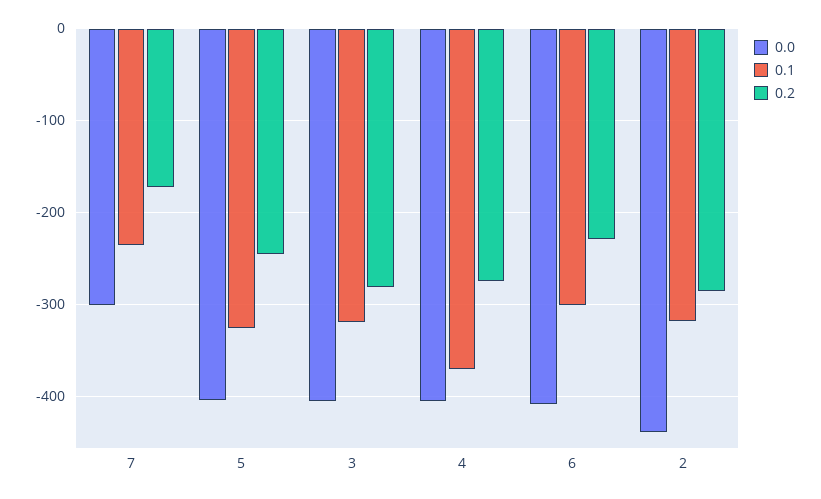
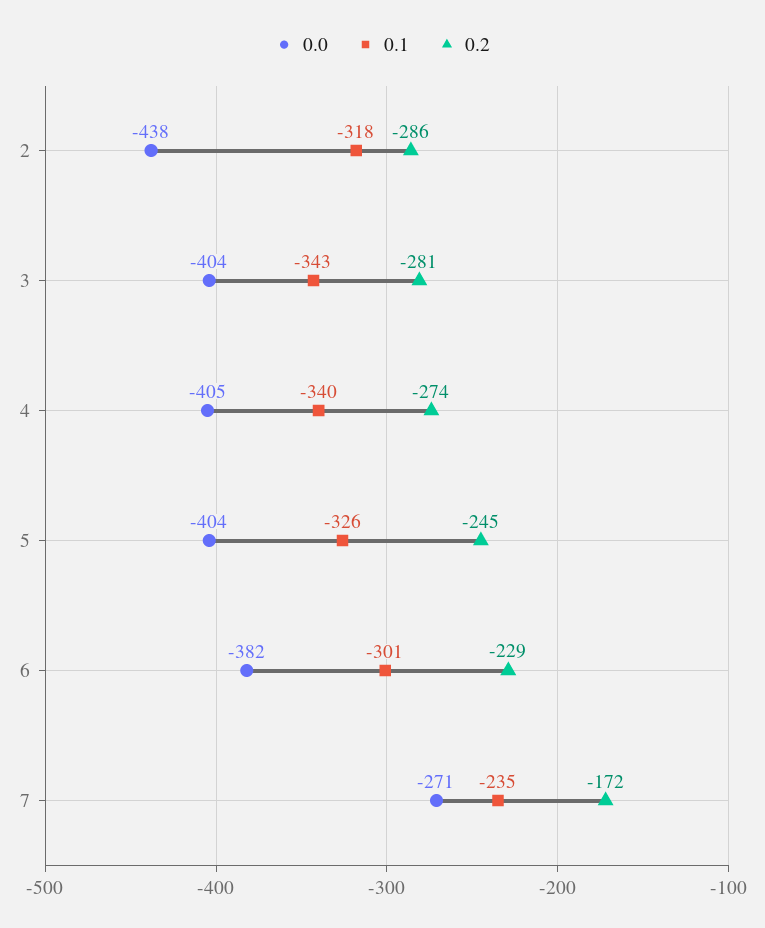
0.0, 7: -300 -> -271
0.1, 3: -320 -> -343
0.1, 4: -370 -> -340
0.0, 6: -410 -> -382

